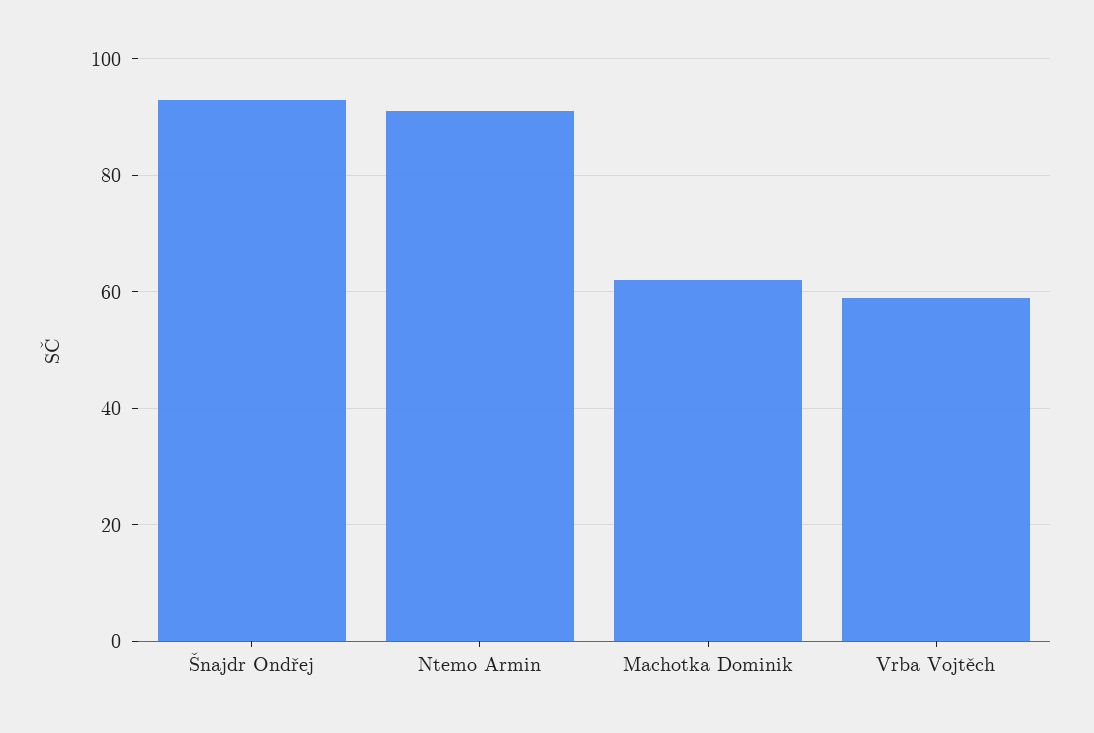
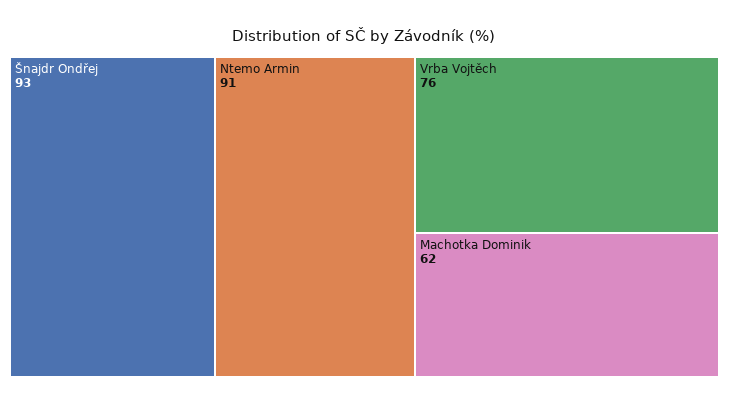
Vrba Vojtěch: 60 -> 76

